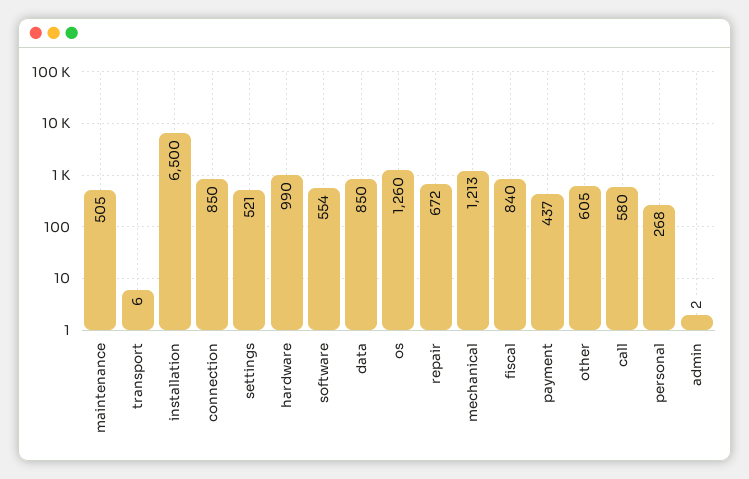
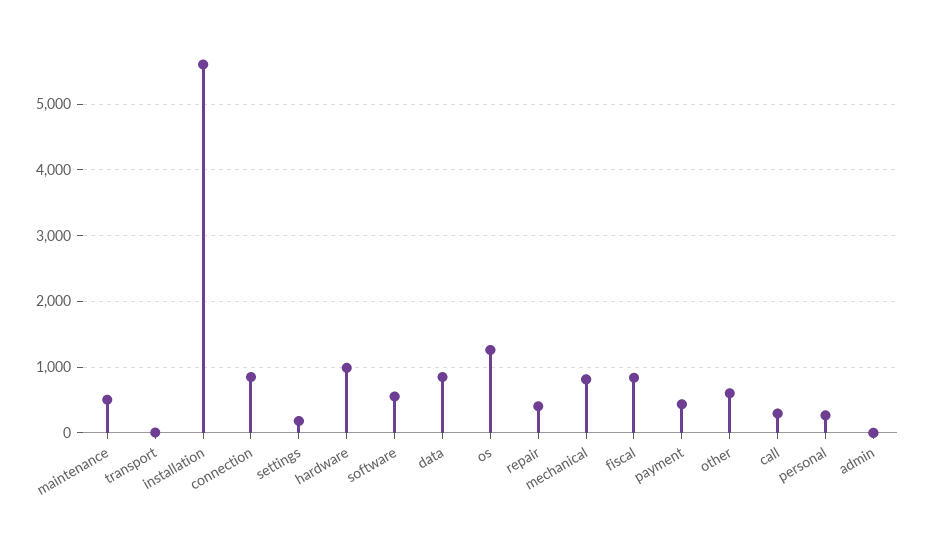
installation: 6500 -> 5600
settings: 521 -> 200
repair: 672 -> 400
mechanical: 1213 -> 800
call: 580 -> 300

